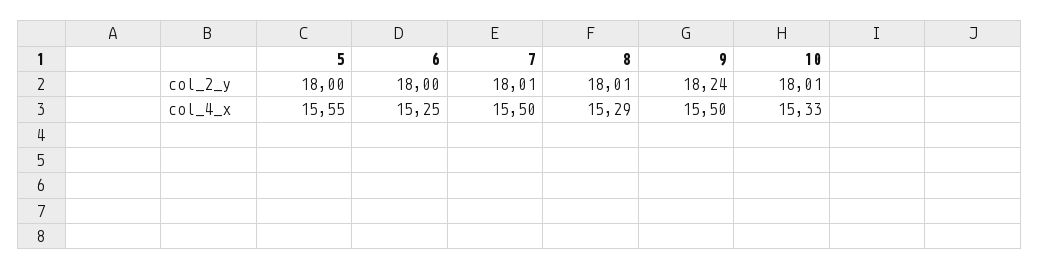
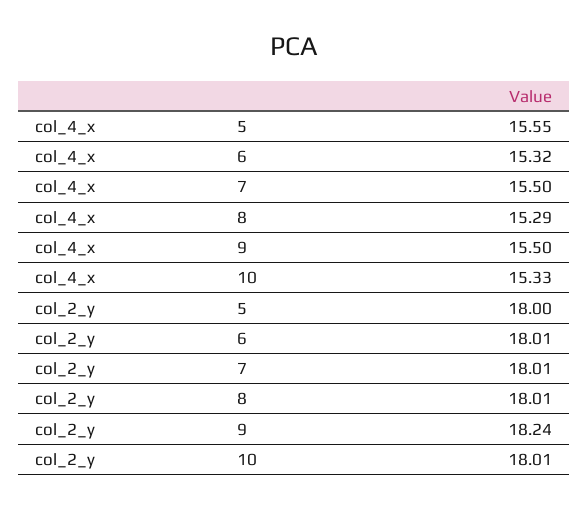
6, col_2_y: 18 -> 18.01
6, col_4_x: 15.25 -> 15.32

